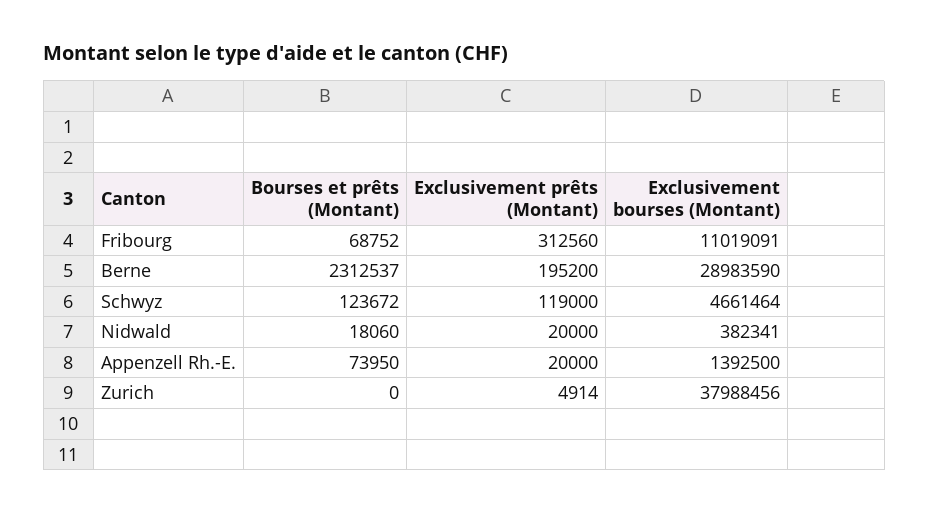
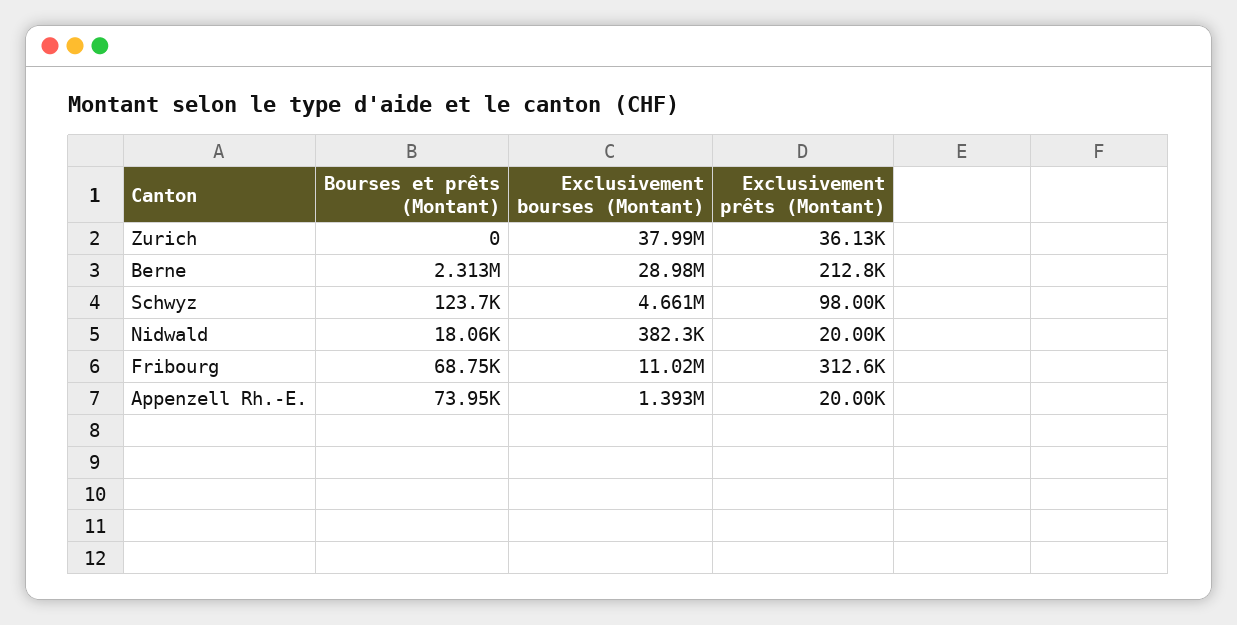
Exclusivement prêts (Montant), Berne: 195200 -> 212800
Exclusivement prêts (Montant), Schwyz: 119000 -> 98000
Exclusivement prêts (Montant), Zurich: 4914 -> 36130

